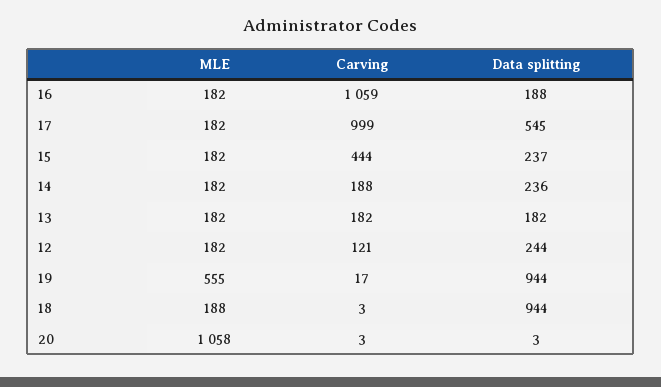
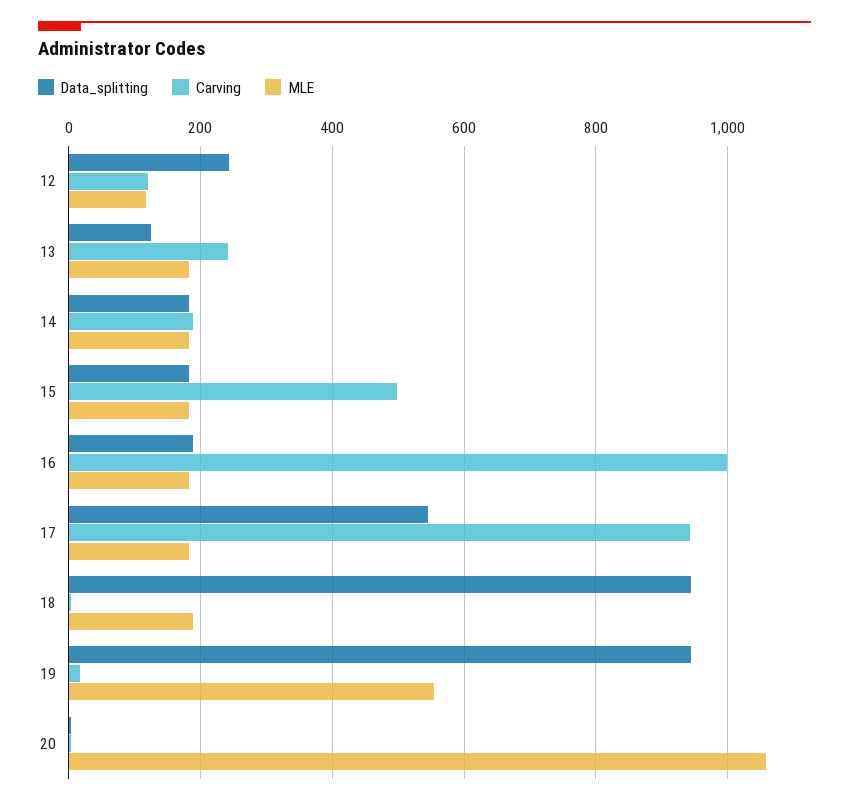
Carving, 16: 1059 -> 1000
Carving, 17: 999 -> 940
Carving, 15: 444 -> 500
Data splitting, 15: 237 -> 180
Data splitting, 14: 236 -> 180
Carving, 13: 182 -> 240
Data splitting, 13: 182 -> 120
MLE, 12: 182 -> 120

